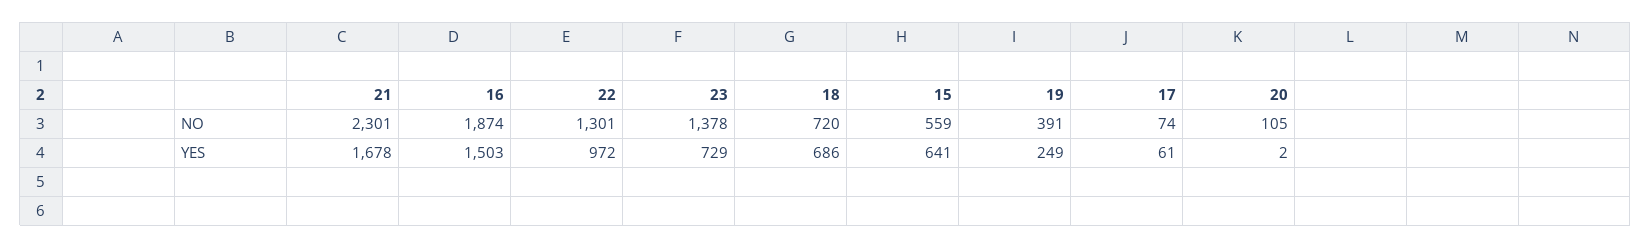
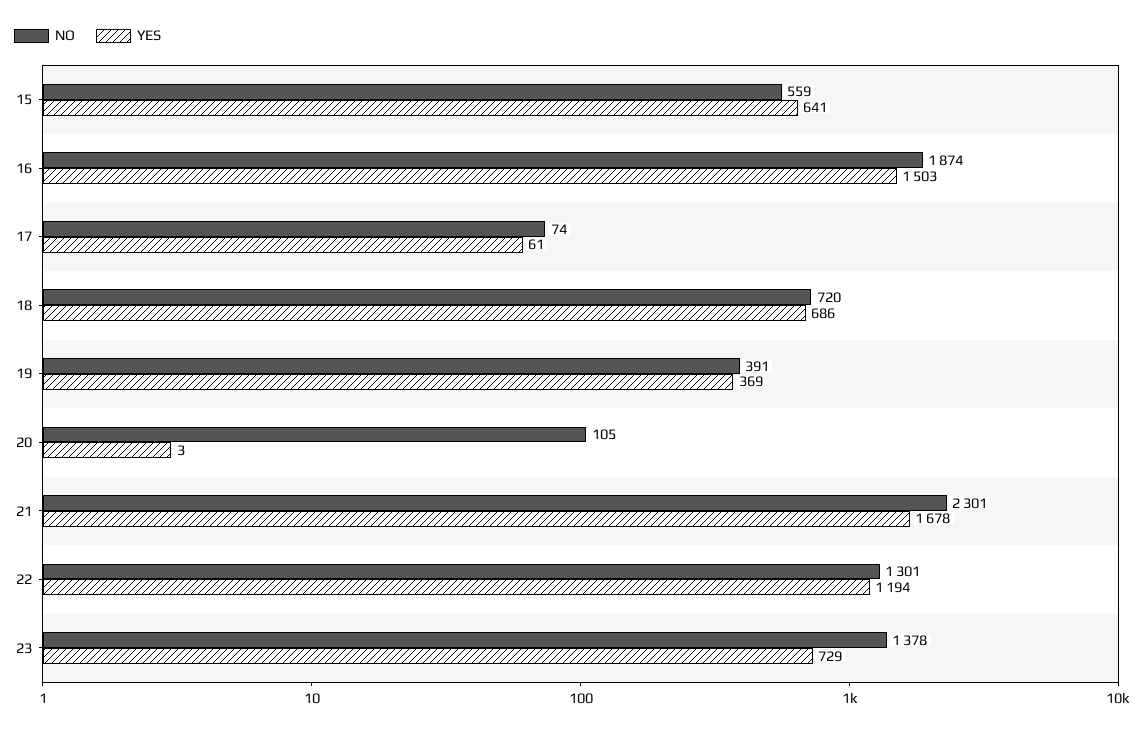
YES, 22: 972 -> 1194
YES, 19: 249 -> 369
YES, 20: 2 -> 3

